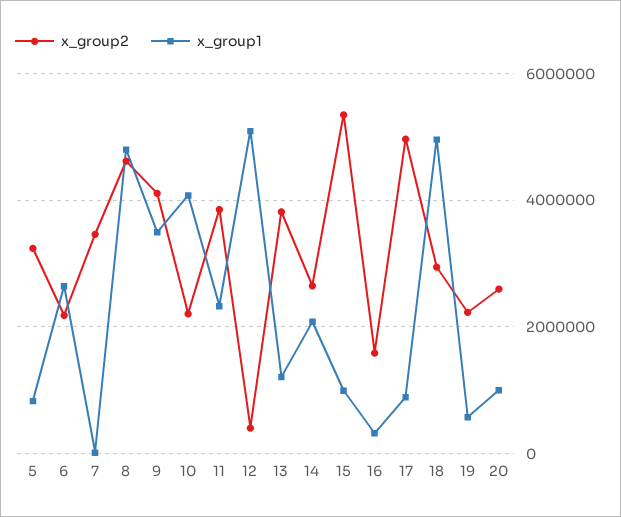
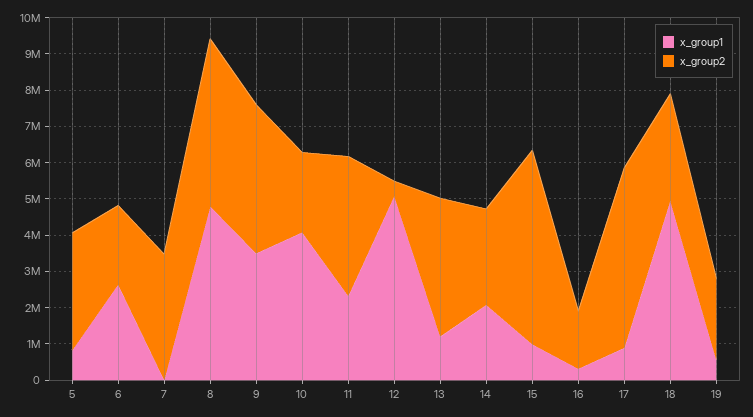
x_group2, 20: 2600000 -> none
x_group1, 20: 1000000 -> none

